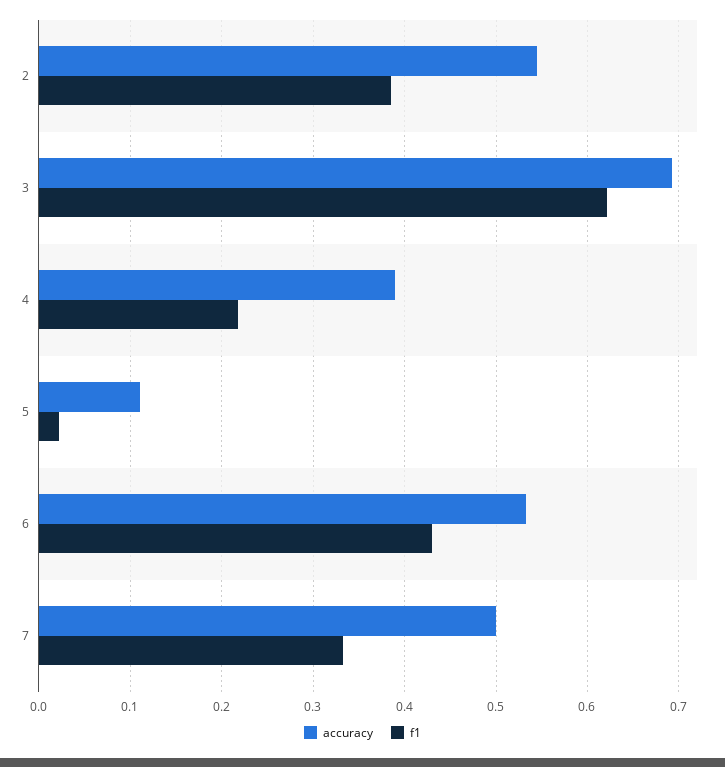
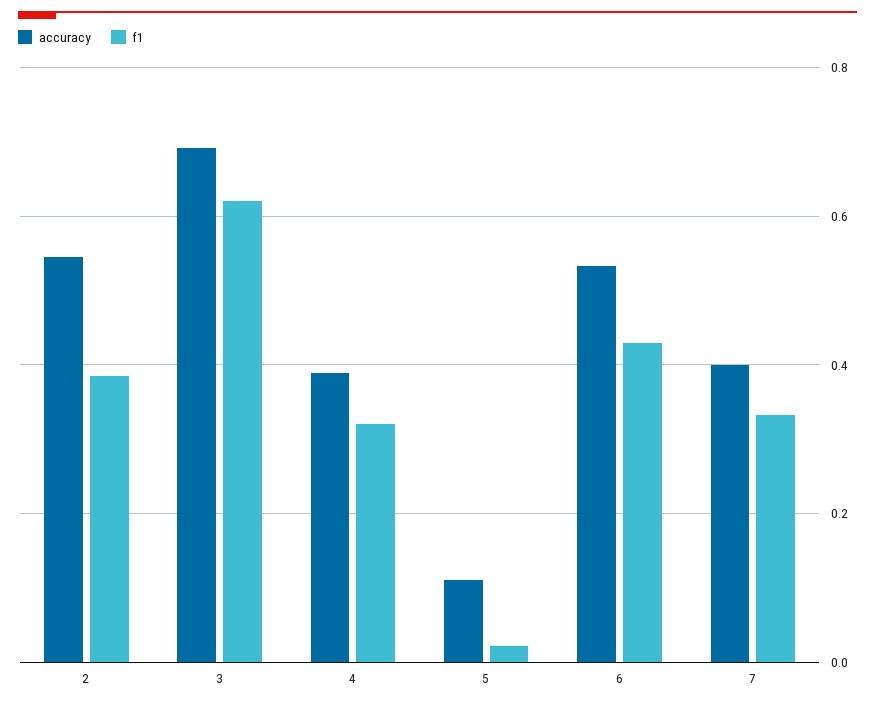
f1, 4: 0.22 -> 0.32
accuracy, 7: 0.5 -> 0.4

